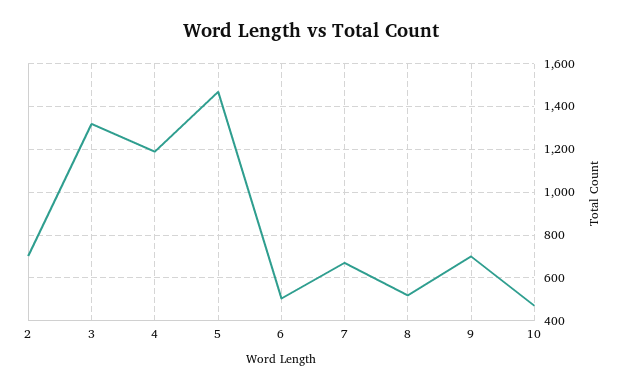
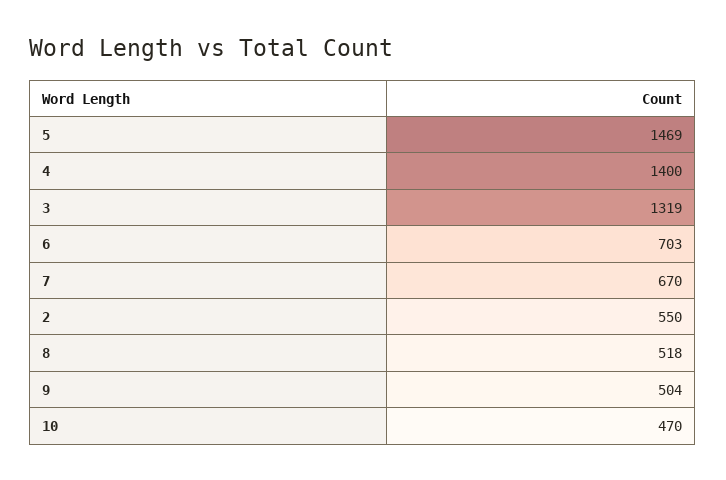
2: 700 -> 550
4: 1200 -> 1400
6: 500 -> 703
9: 700 -> 504

